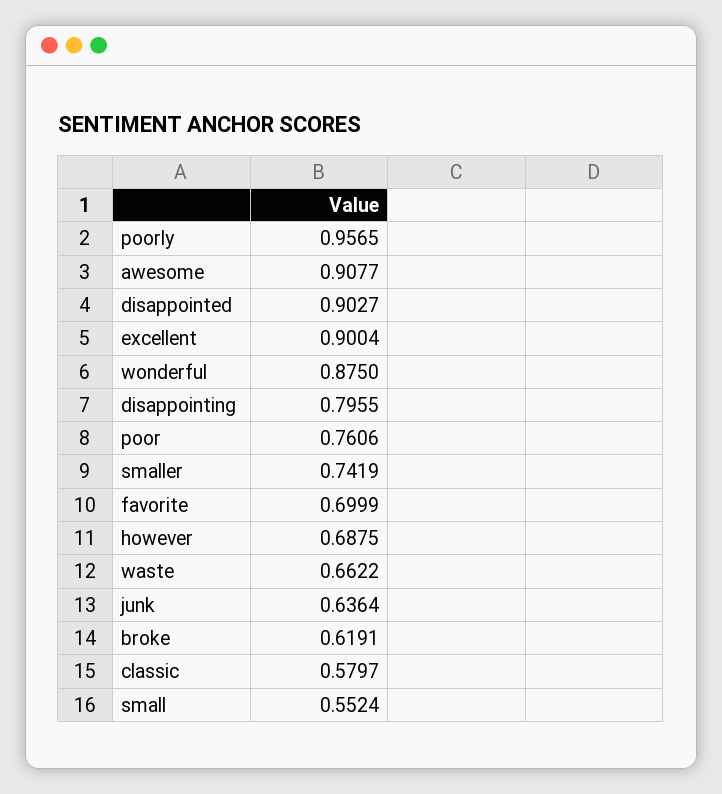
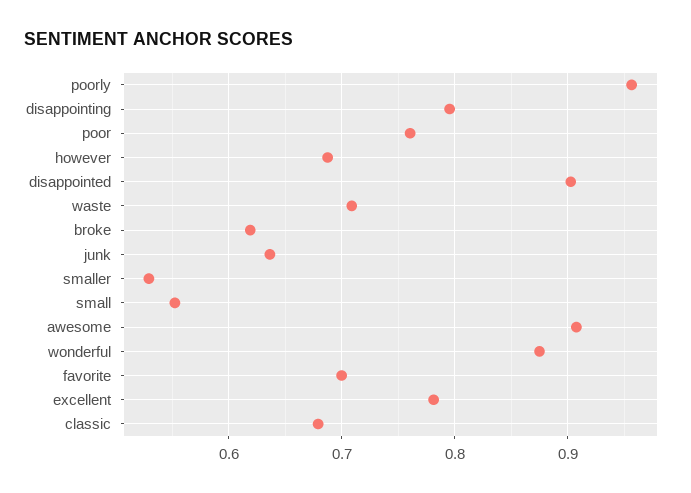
excellent: 0.9004 -> 0.78
smaller: 0.7419 -> 0.53
waste: 0.6622 -> 0.71
classic: 0.5797 -> 0.68

